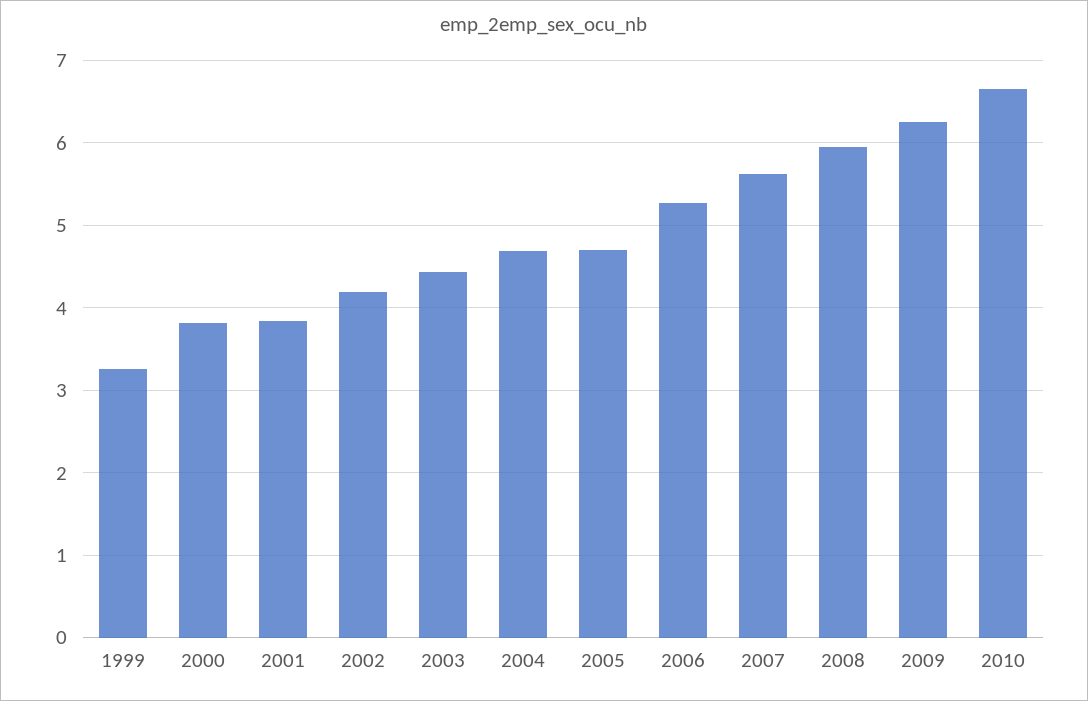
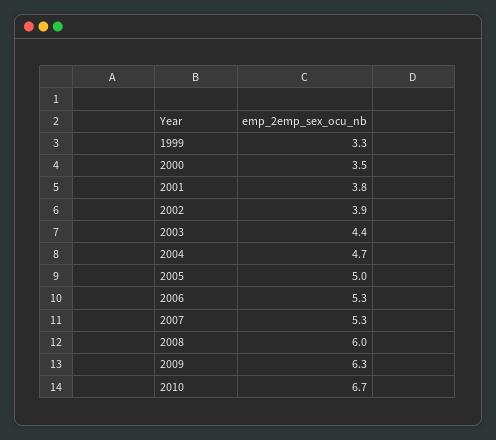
2000: 3.8 -> 3.5
2002: 4.2 -> 3.9
2005: 4.7 -> 5
2007: 5.6 -> 5.3

